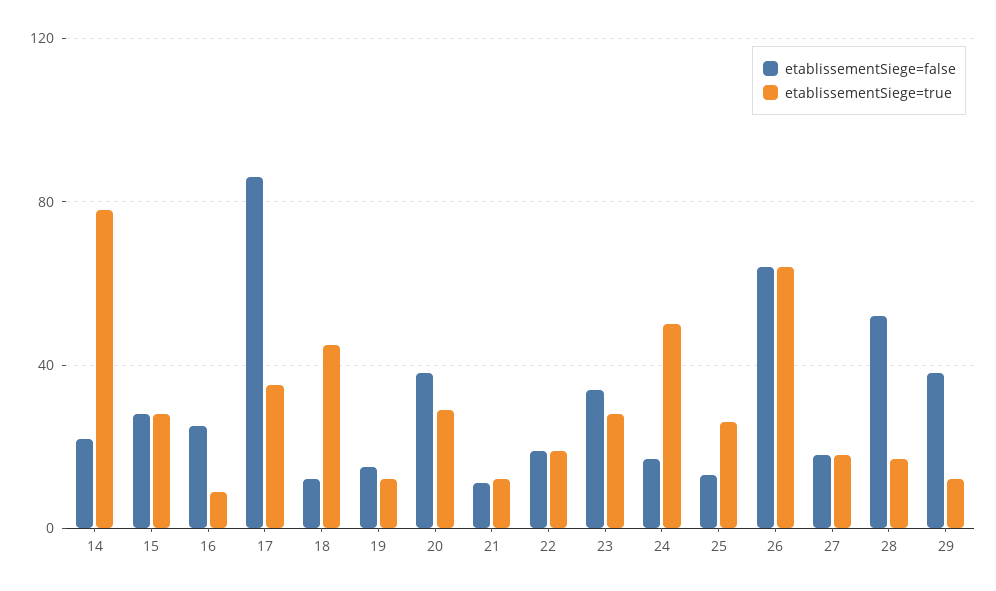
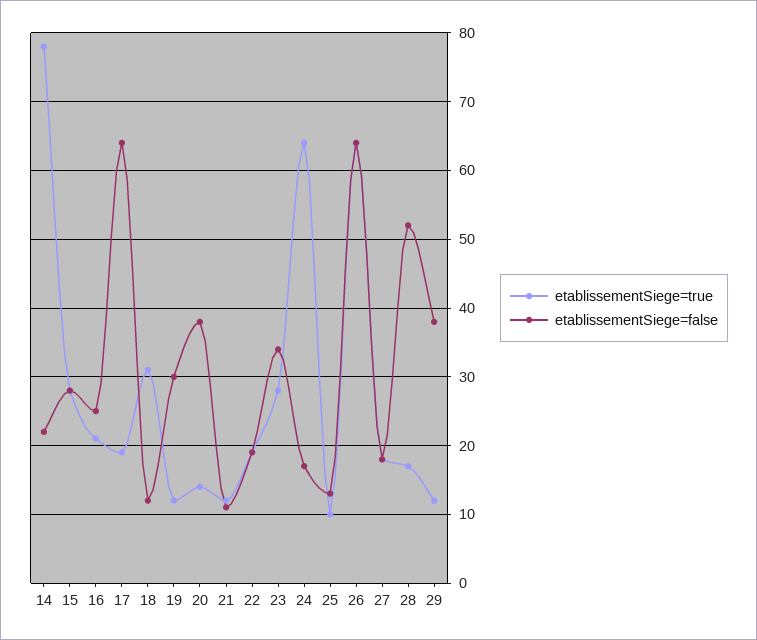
etablissementSiege=true, 16: 10 -> 21
etablissementSiege=false, 17: 85 -> 64
etablissementSiege=true, 17: 35 -> 19
etablissementSiege=true, 18: 45 -> 31
etablissementSiege=false, 19: 15 -> 30
etablissementSiege=true, 20: 30 -> 14
etablissementSiege=true, 24: 50 -> 64
etablissementSiege=true, 25: 25 -> 10

